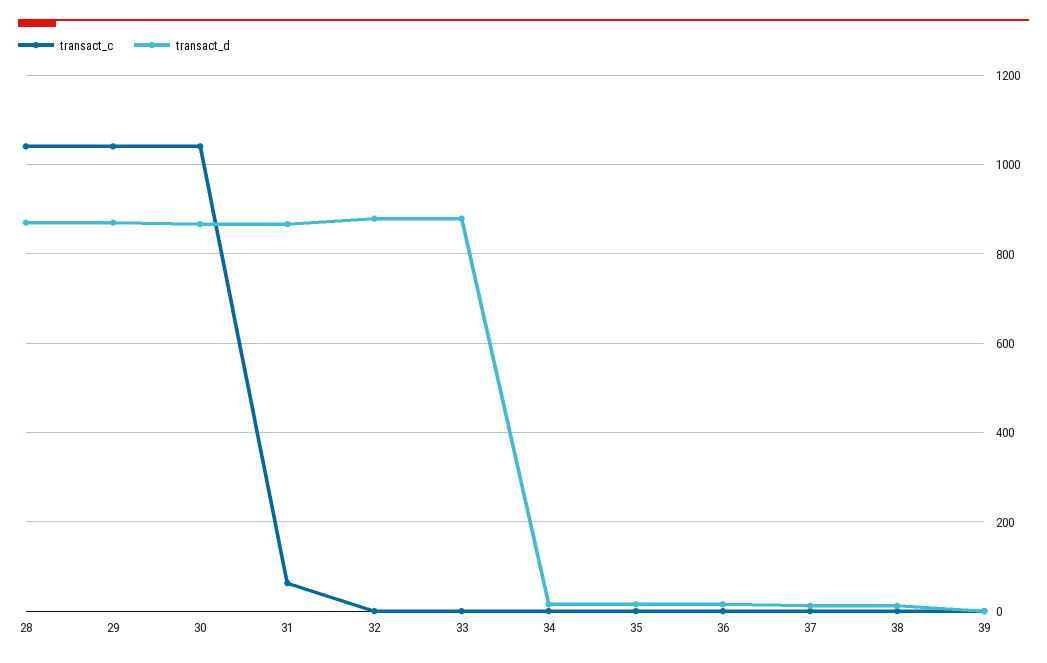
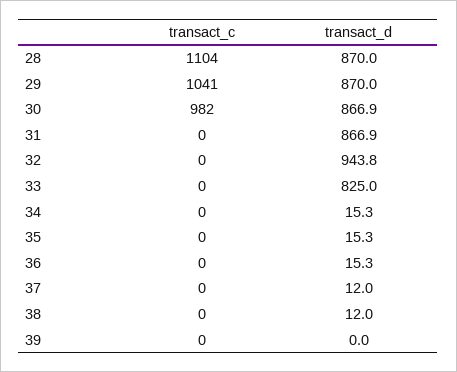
transact_c, 28: 1040 -> 1104
transact_c, 30: 1040 -> 982
transact_c, 31: 60 -> 0
transact_d, 32: 880 -> 943.8
transact_d, 33: 880 -> 825

